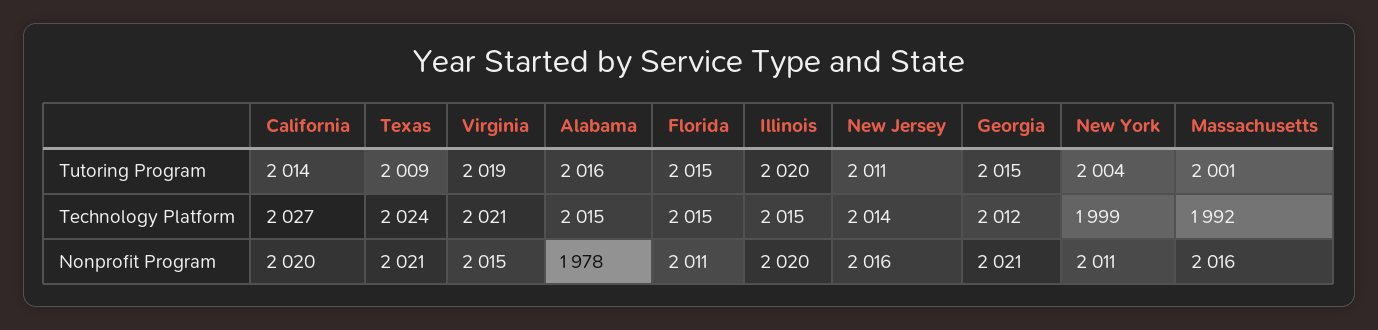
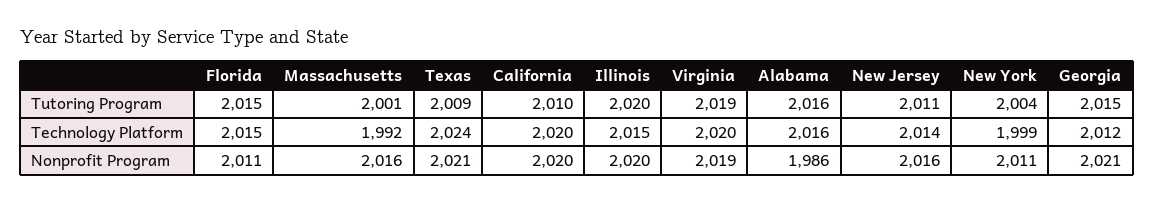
California, Tutoring Program: 2014 -> 2010
California, Technology Platform: 2027 -> 2020
Virginia, Technology Platform: 2021 -> 2020
Alabama, Technology Platform: 2015 -> 2016
Virginia, Nonprofit Program: 2015 -> 2019
Alabama, Nonprofit Program: 1978 -> 1986

